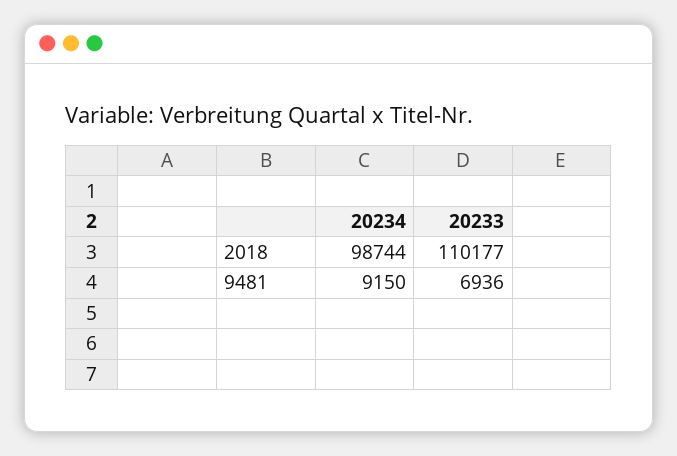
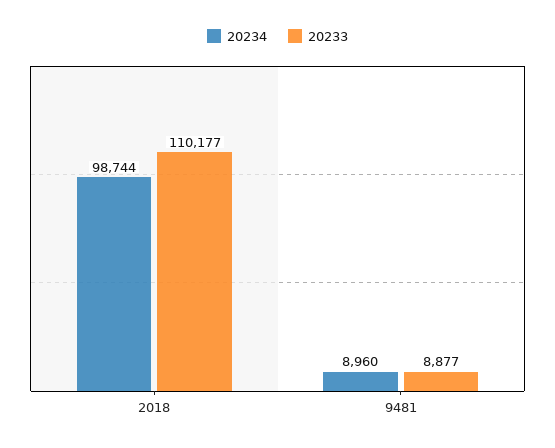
20234, 9481: 9150 -> 8960
20233, 9481: 6936 -> 8877

